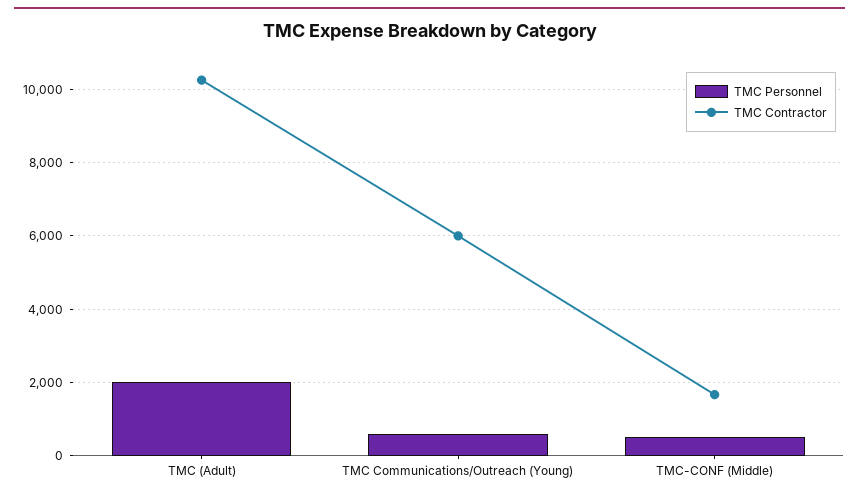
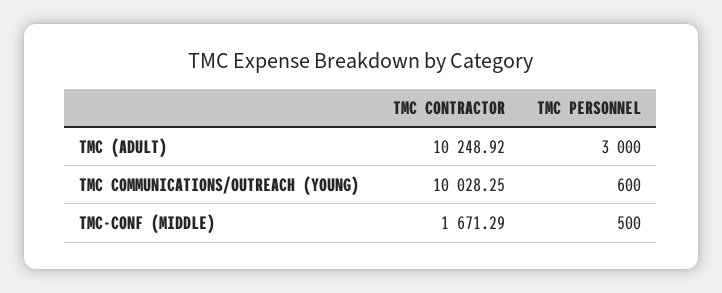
TMC Personnel, TMC (Adult): 2000 -> 3000
TMC Contractor, TMC Communications/Outreach (Young): 6000 -> 10028.25

